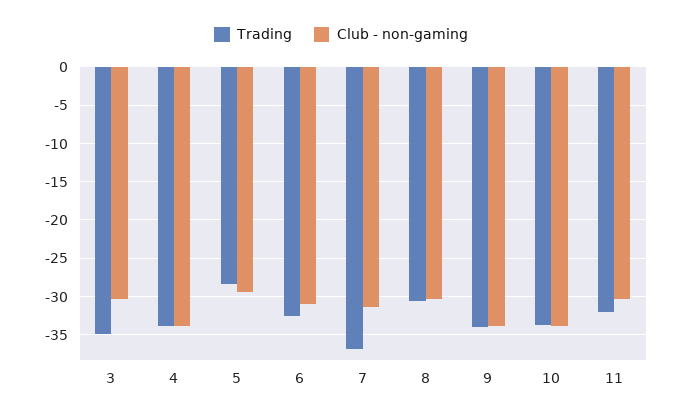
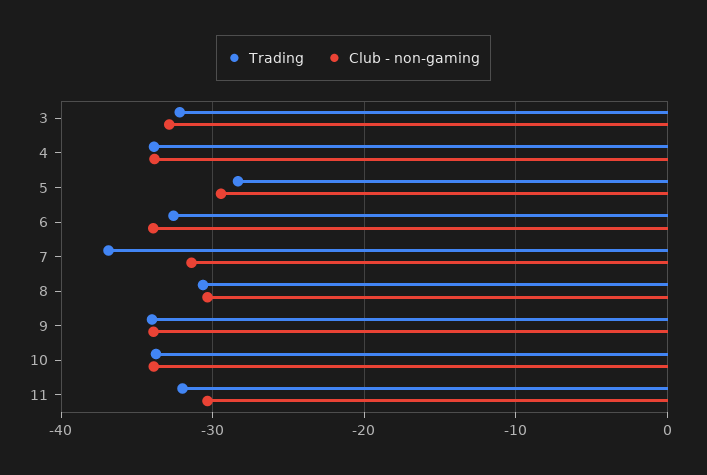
Trading, 3: -35 -> -32
Club - non-gaming, 3: -30 -> -33
Club - non-gaming, 6: -31 -> -34

